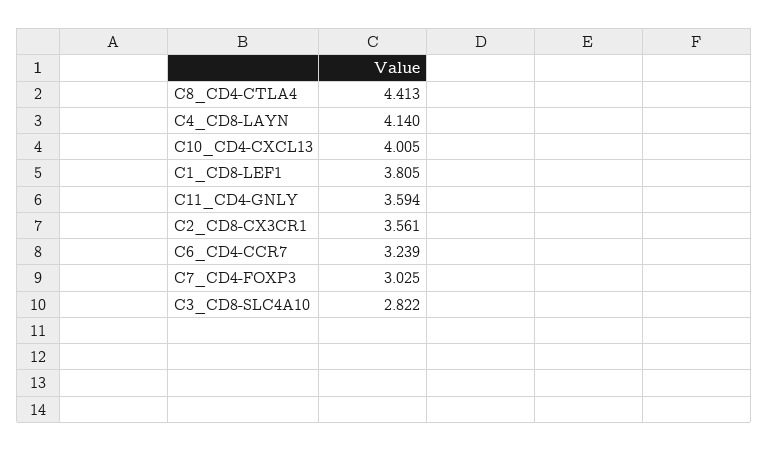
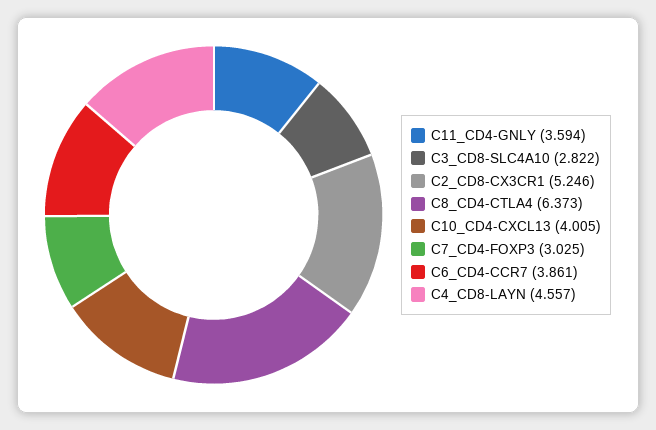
C8_CD4-CTLA4: 4.413 -> 6.373
C4_CD8-LAYN: 4.14 -> 4.557
C1_CD8-LEF1: 3.805 -> none
C2_CD8-CX3CR1: 3.561 -> 5.246
C6_CD4-CCR7: 3.239 -> 3.861

